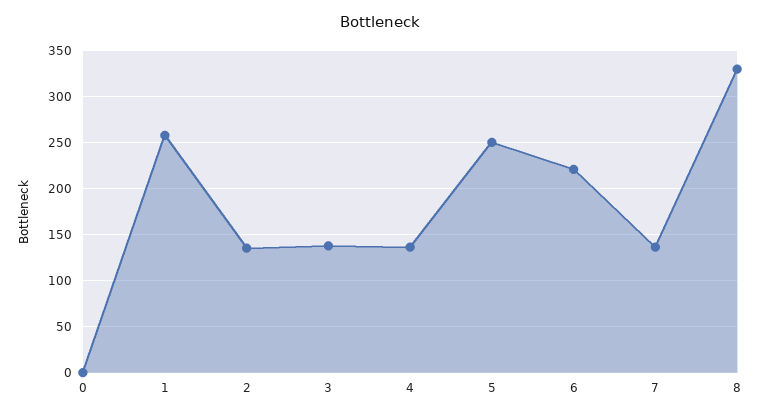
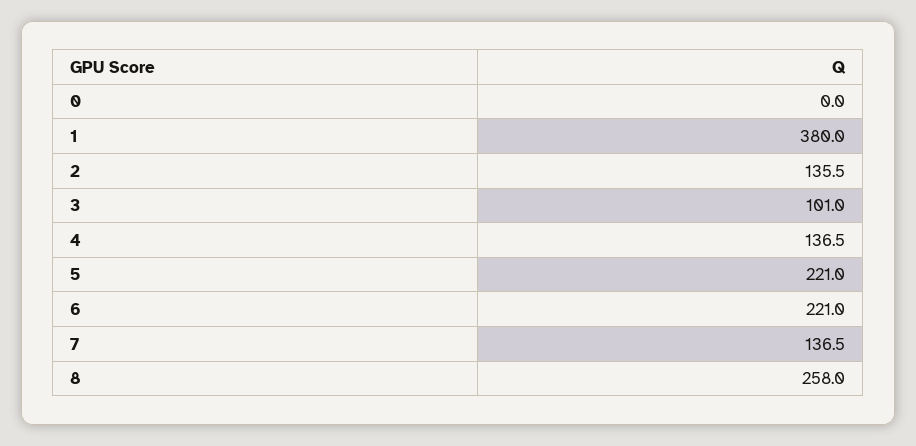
1: 260 -> 380
3: 140 -> 101
5: 250 -> 221
8: 330 -> 258

